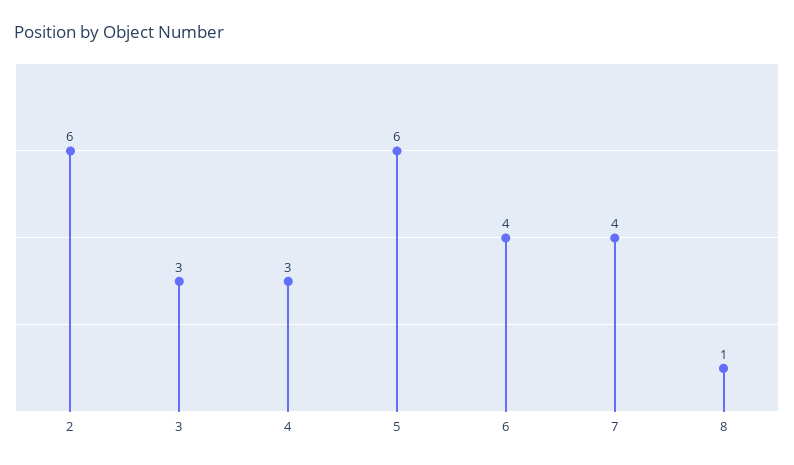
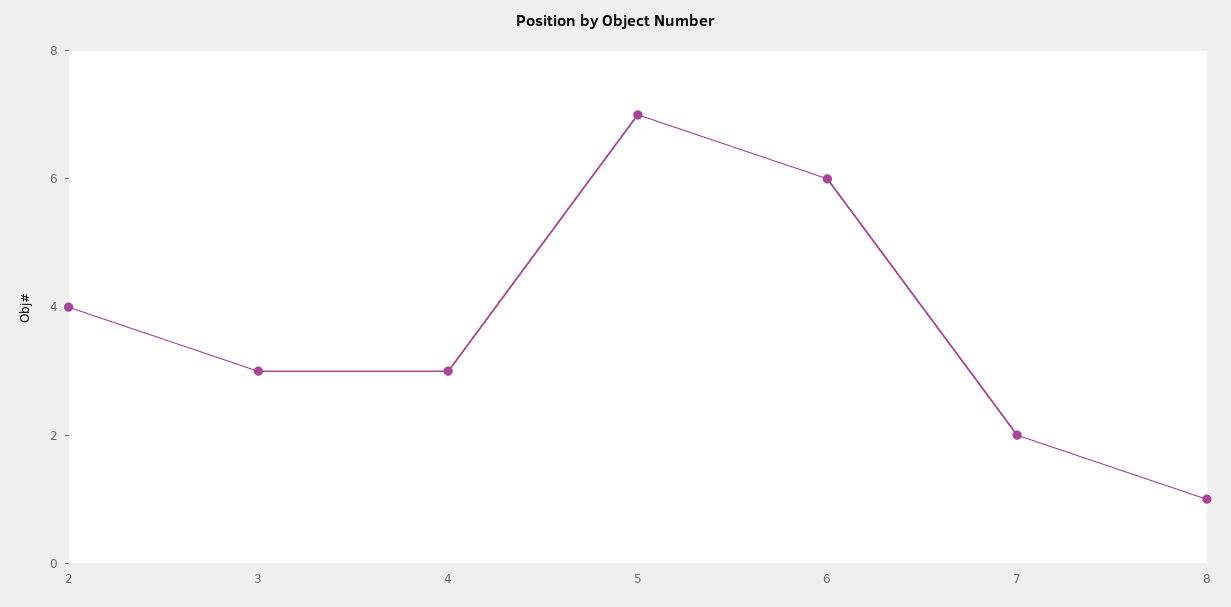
2: 6 -> 4
5: 6 -> 7
6: 4 -> 6
7: 4 -> 2

